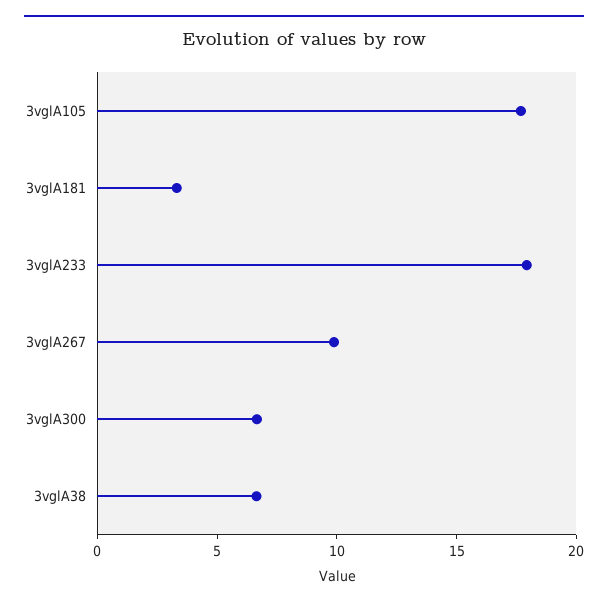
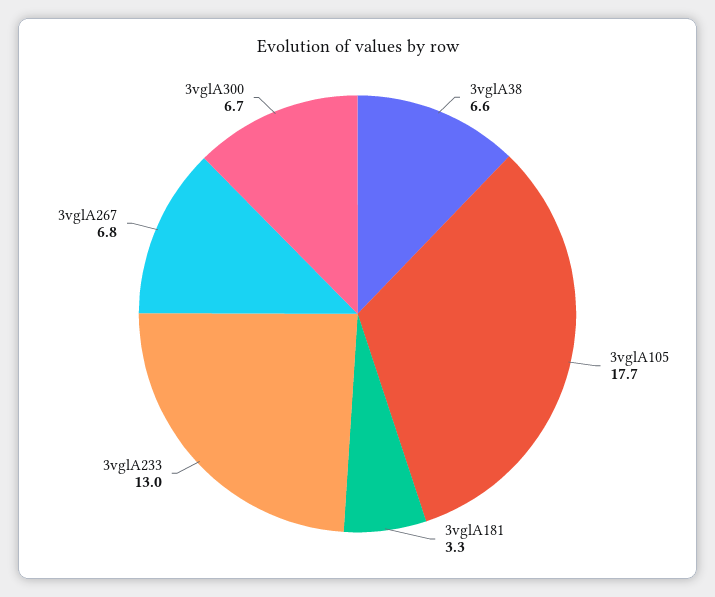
3vglA233: 18 -> 13
3vglA267: 10 -> 6.8

